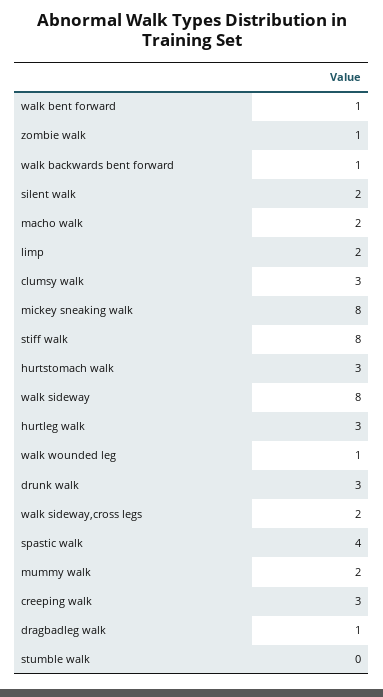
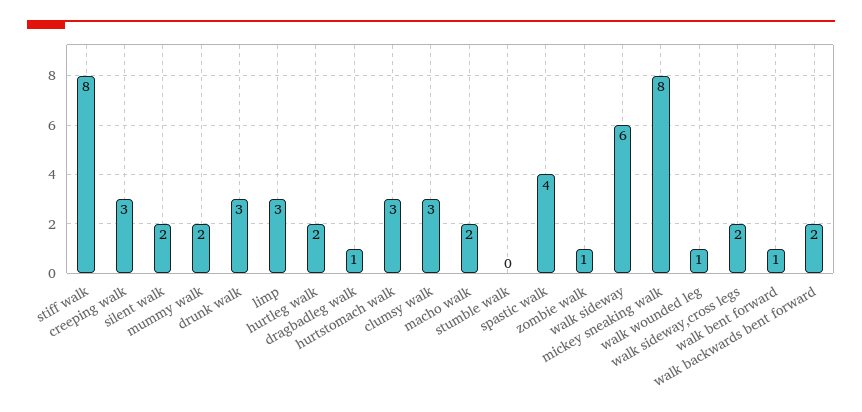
walk backwards bent forward: 1 -> 2
limp: 2 -> 3
walk sideway: 8 -> 6
hurtleg walk: 3 -> 2

